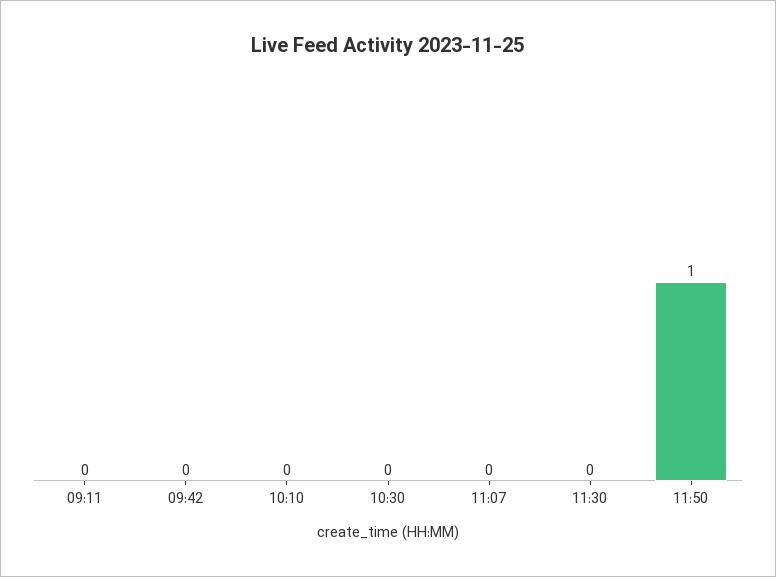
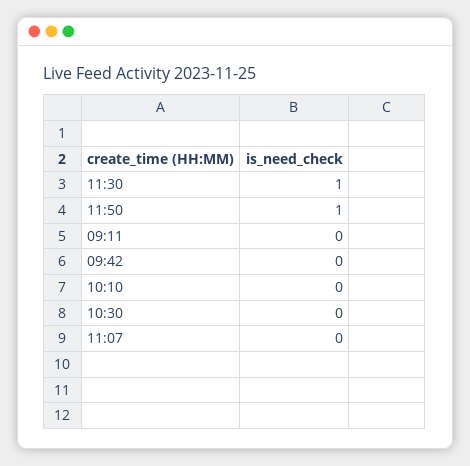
11:30: 0 -> 1

